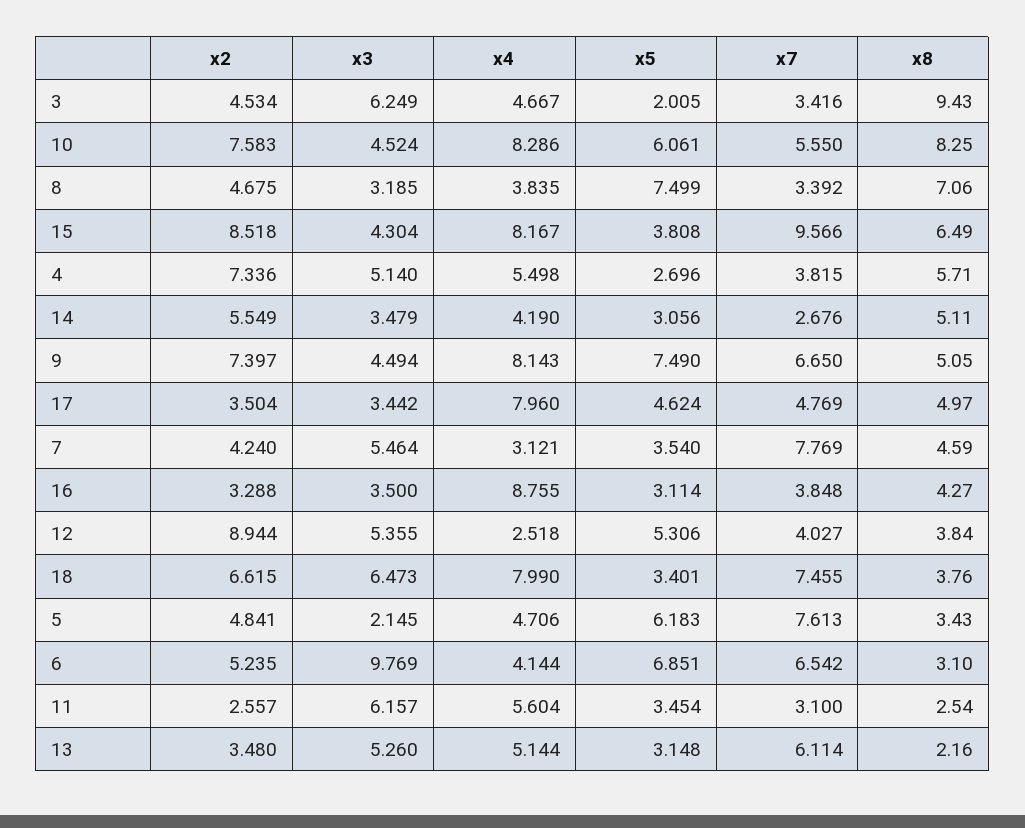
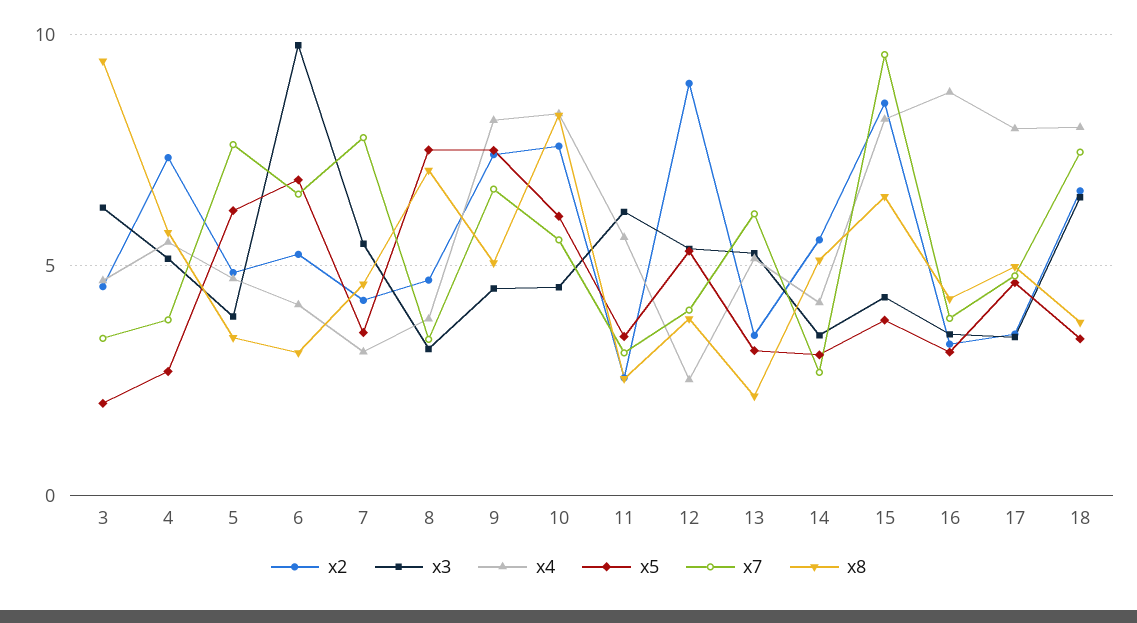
x3, 5: 2.145 -> 4

